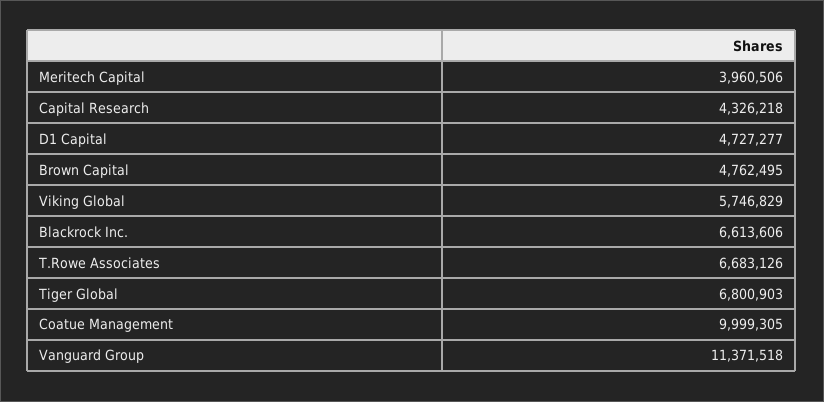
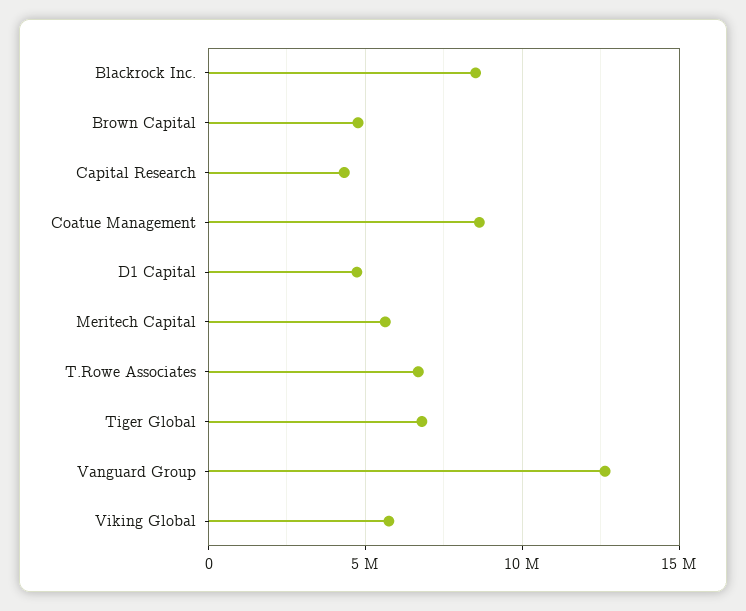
Meritech Capital: 3960506 -> 5500000
Blackrock Inc.: 6613606 -> 8500000
Coatue Management: 9999305 -> 8500000
Vanguard Group: 11371518 -> 12500000

